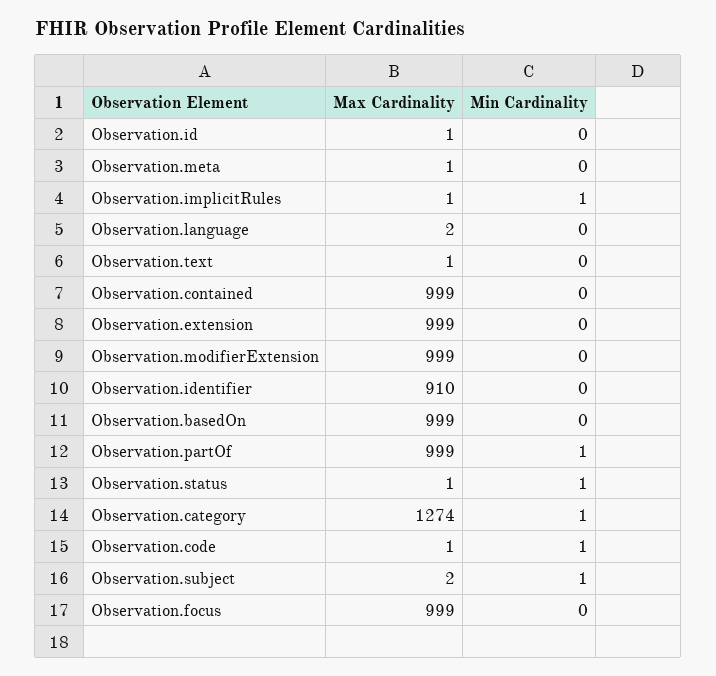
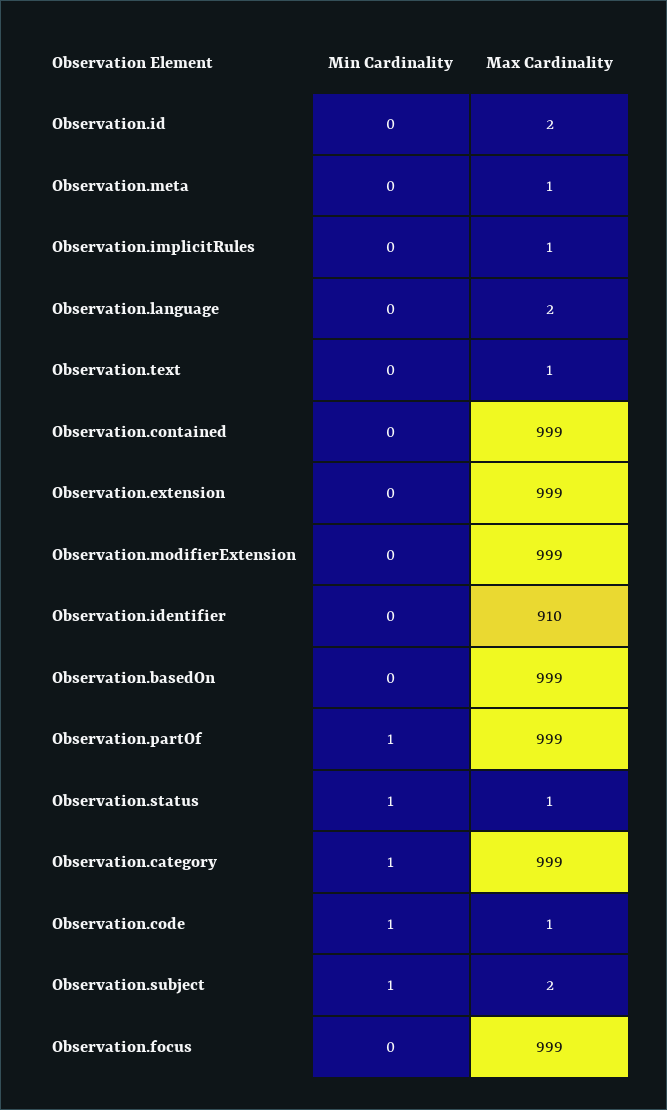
Max Cardinality, Observation.id: 1 -> 2
Min Cardinality, Observation.implicitRules: 1 -> 0
Max Cardinality, Observation.category: 1274 -> 999

